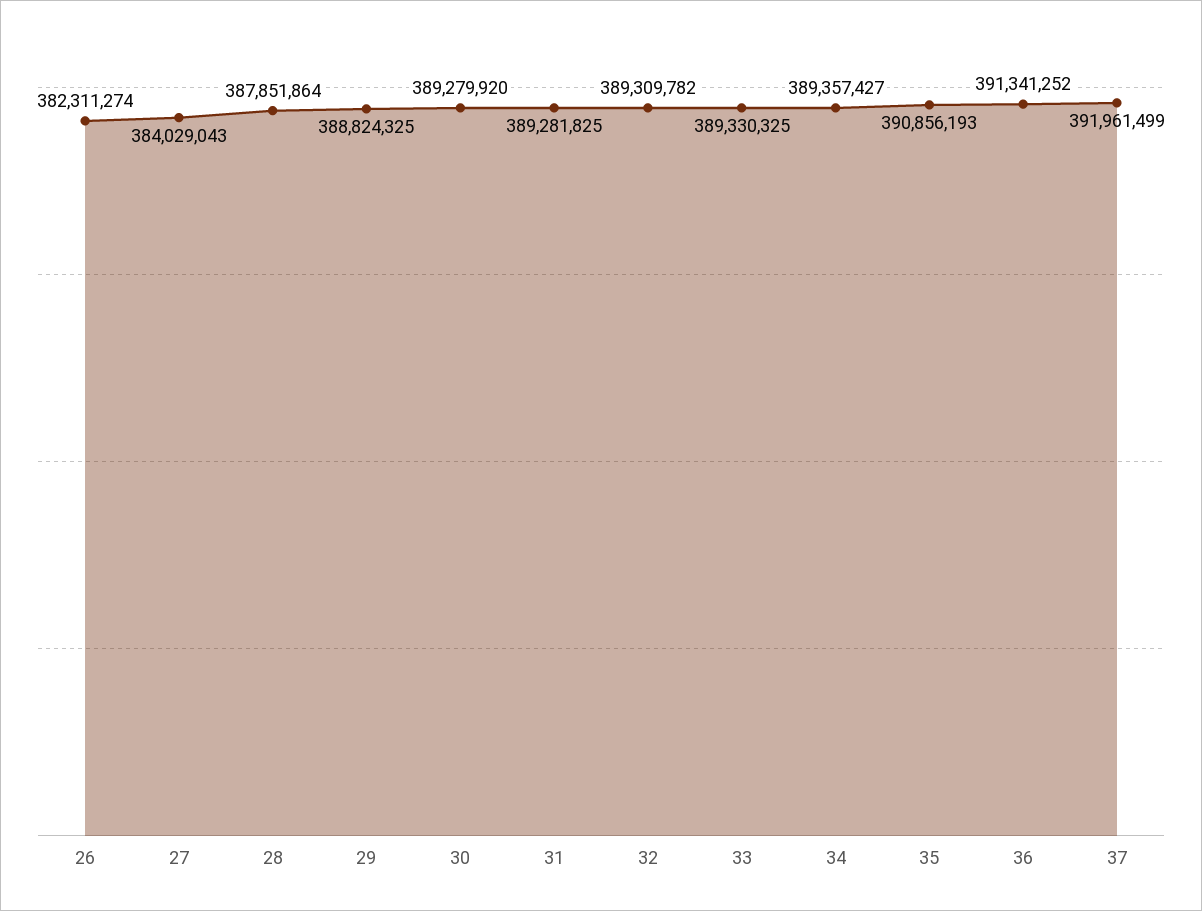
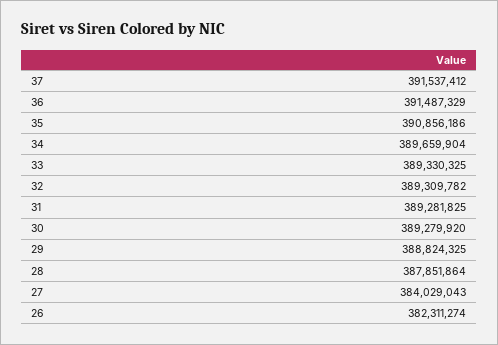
34: 389357427 -> 389659904
35: 390856193 -> 390856186
36: 391341252 -> 391487329
37: 391961499 -> 391537412

